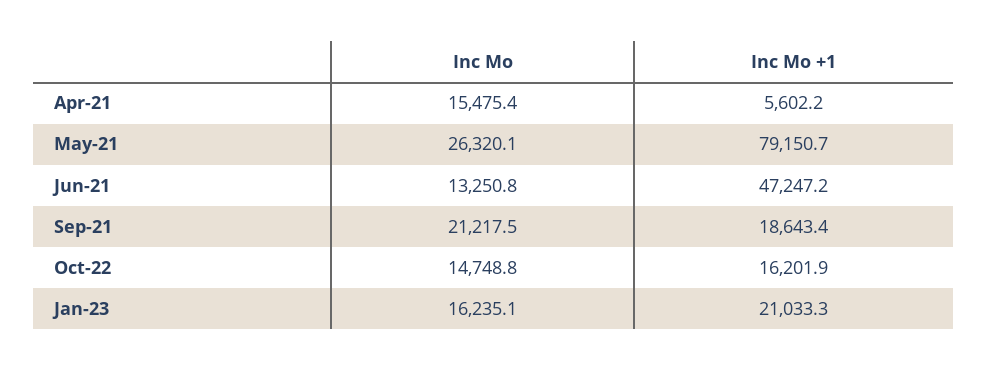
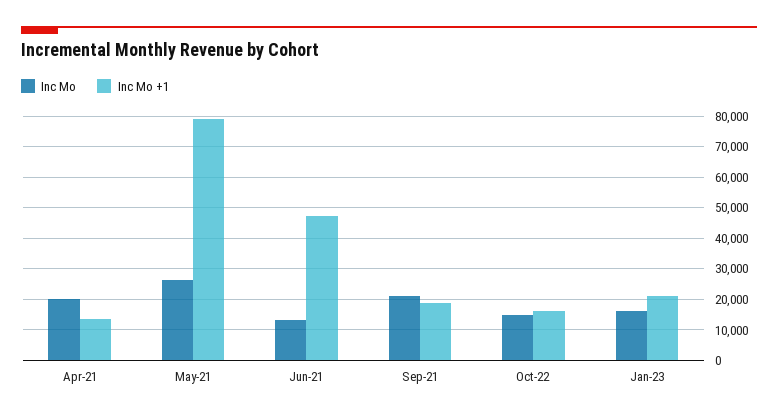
Inc Mo, Apr-21: 15475.4 -> 20000
Inc Mo +1, Apr-21: 5602.2 -> 14000

